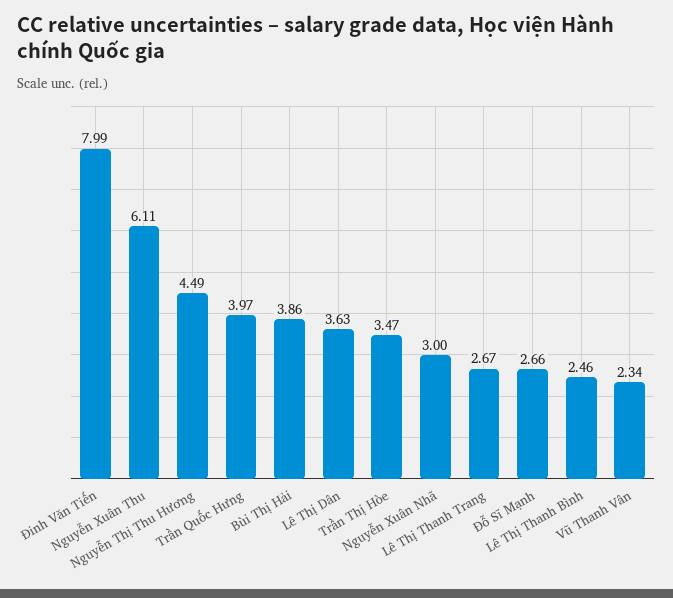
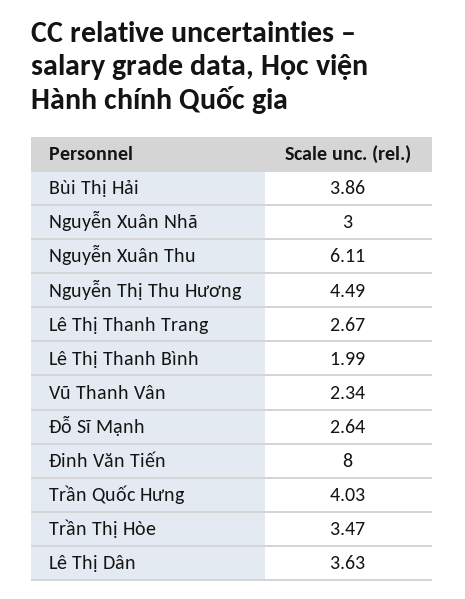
Đinh Văn Tiến: 7.99 -> 8
Trần Quốc Hưng: 3.97 -> 4.03
Đỗ Sĩ Mạnh: 2.66 -> 2.64
Lê Thị Thanh Bình: 2.46 -> 1.99

